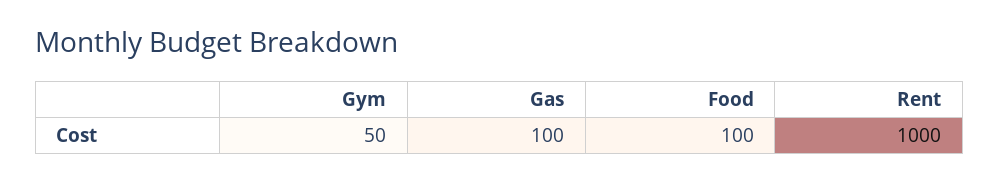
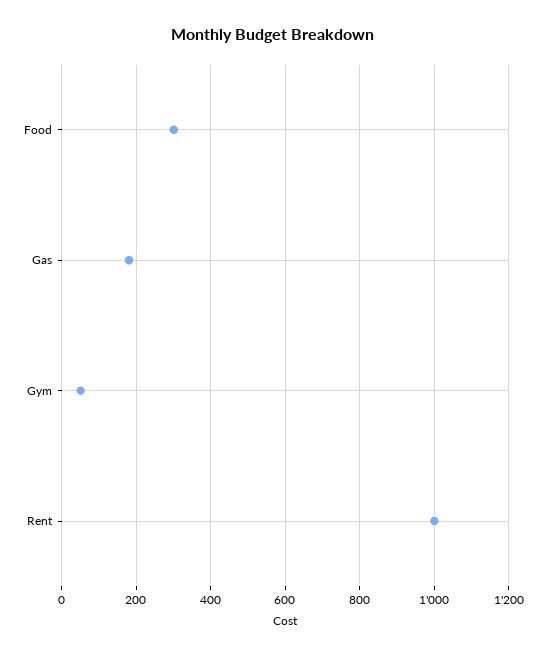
Gas: 100 -> 180
Food: 100 -> 300

